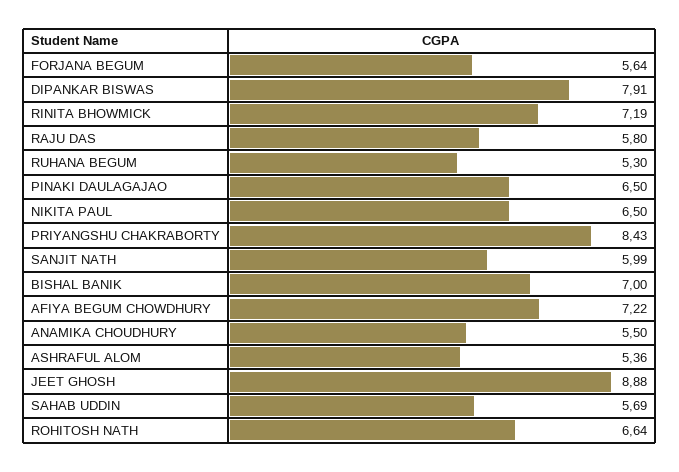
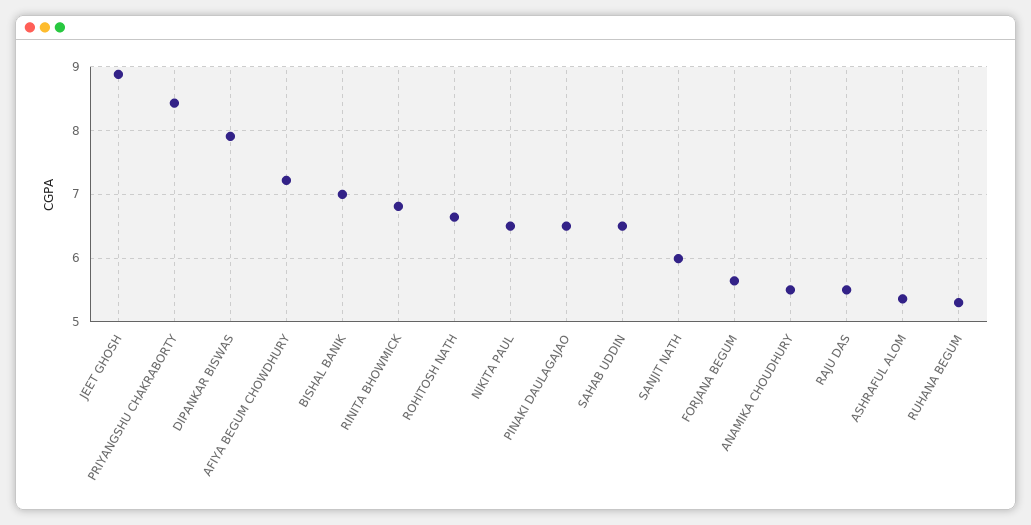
RINITA BHOWMICK: 7.19 -> 6.8
RAJU DAS: 5.8 -> 5.5
SAHAB UDDIN: 5.69 -> 6.5

